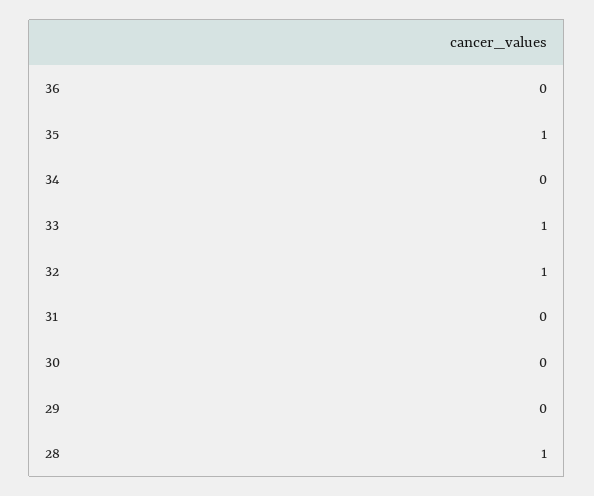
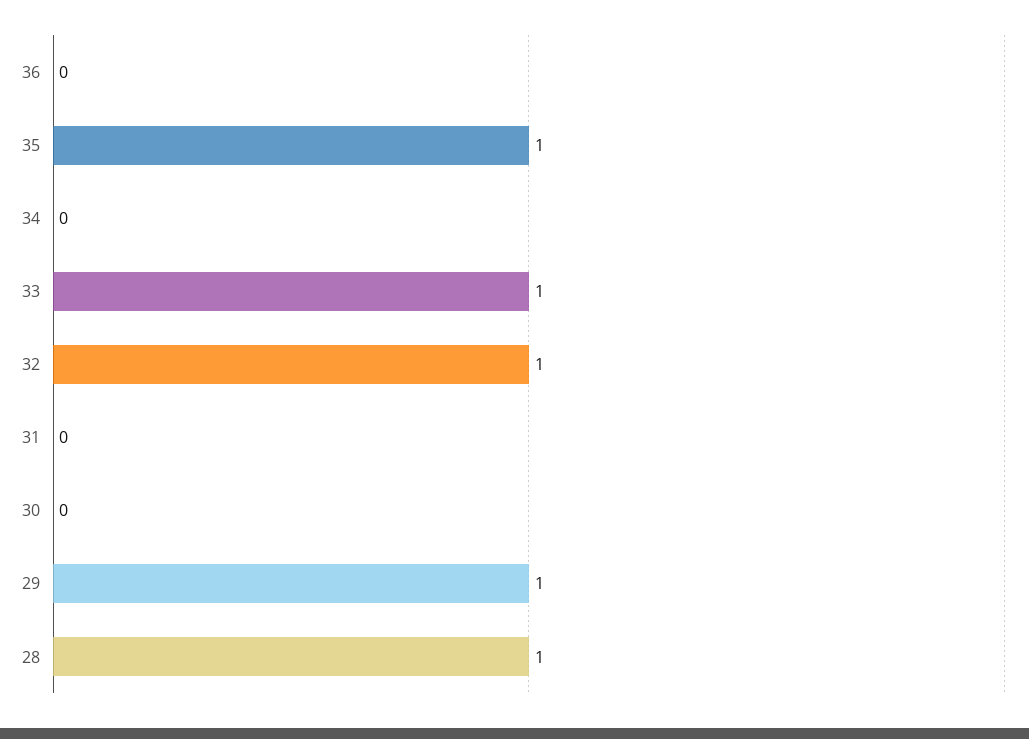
29: 0 -> 1

